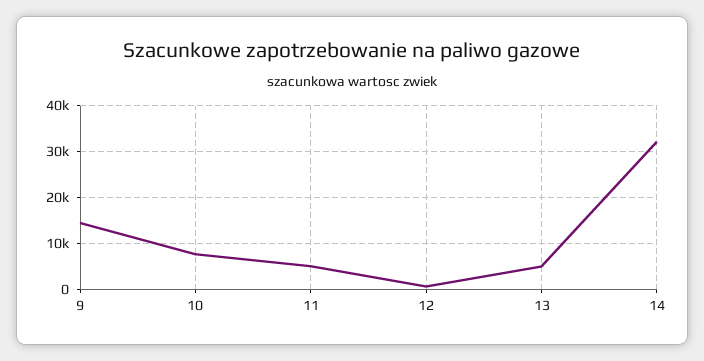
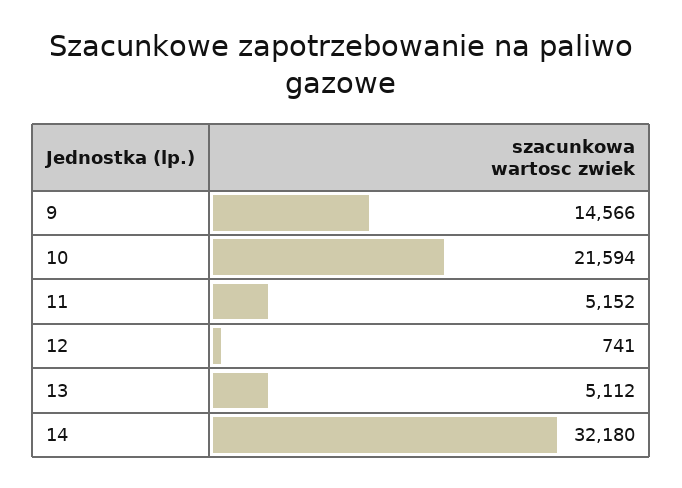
10: 8000 -> 21594

